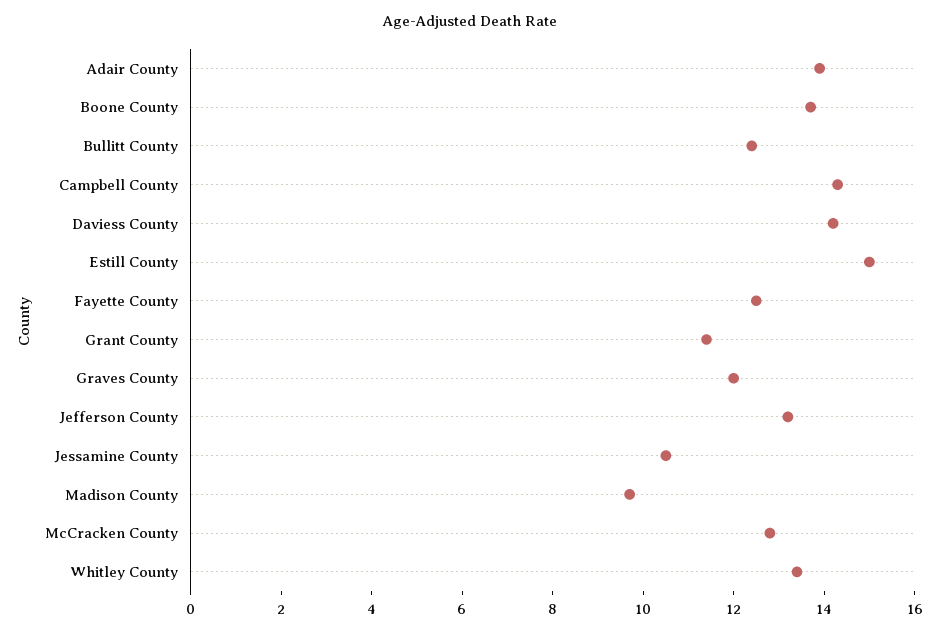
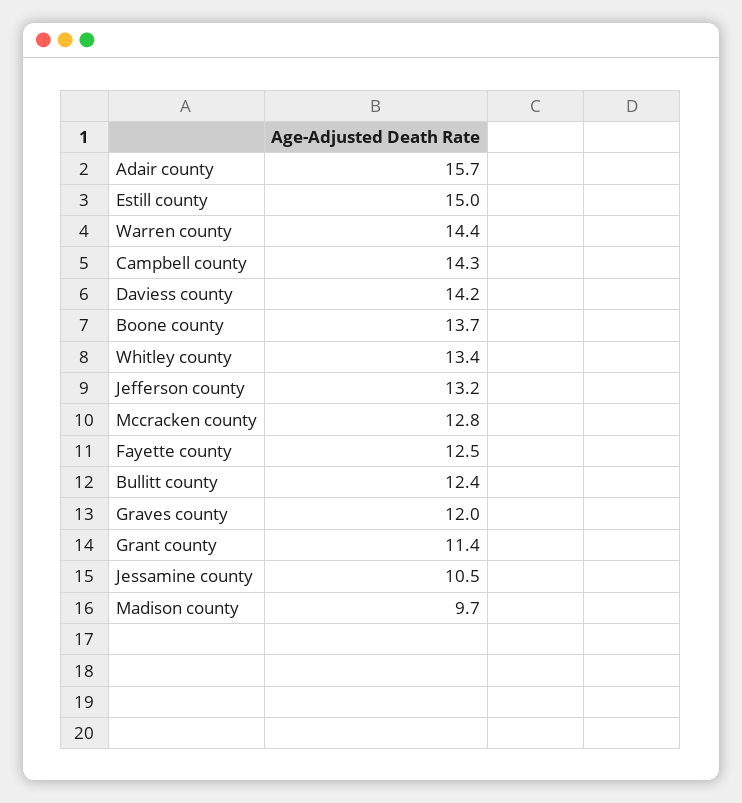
Adair County: 14 -> 15.7
Warren county: none -> 14.4

